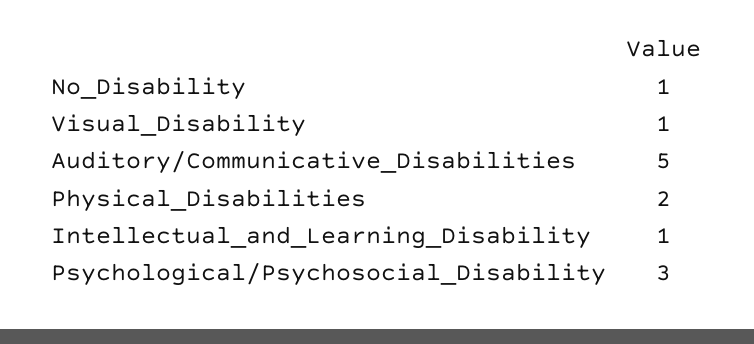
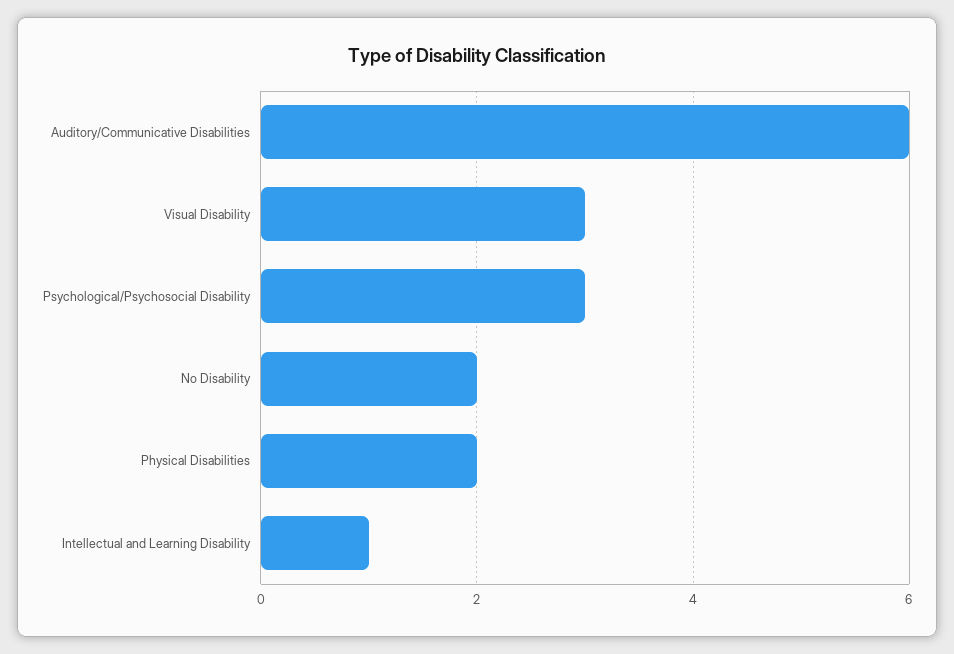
No_Disability: 1 -> 2
Visual_Disability: 1 -> 3
Auditory/Communicative_Disabilities: 5 -> 6

